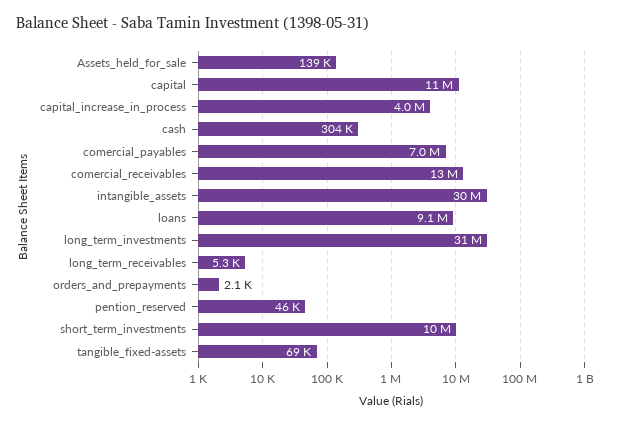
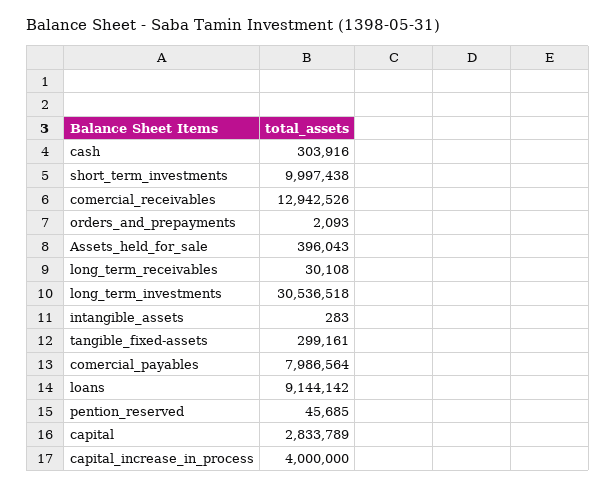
Assets_held_for_sale: 139000 -> 396043
capital: 11000000 -> 2833789
comercial_payables: 7000000 -> 7986564
intangible_assets: 30000000 -> 283
long_term_receivables: 5300 -> 30108
tangible_fixed-assets: 69000 -> 299161

